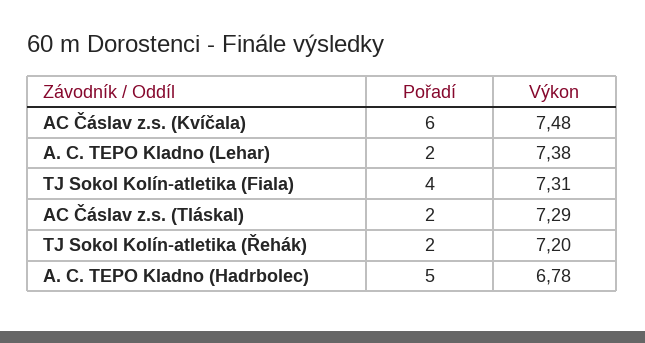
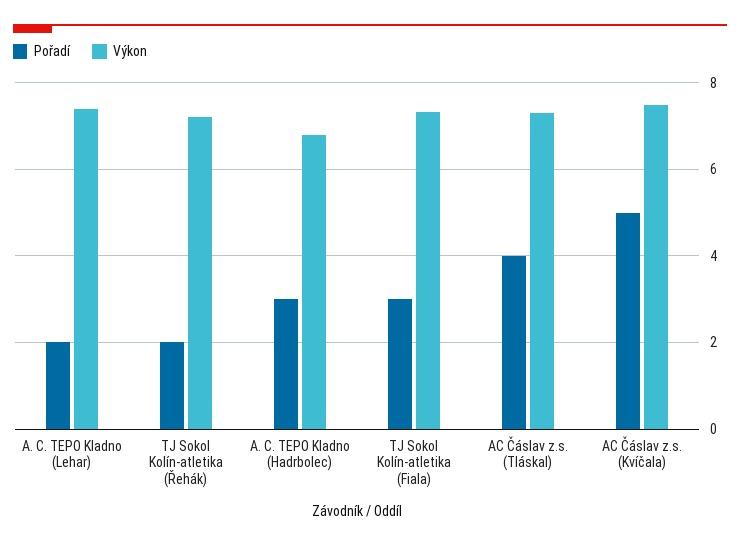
Pořadí, AC Čáslav z.s. (Kvíčala): 6 -> 5
Pořadí, TJ Sokol Kolín-atletika (Fiala): 4 -> 3
Pořadí, AC Čáslav z.s. (Tláskal): 2 -> 4
Pořadí, A. C. TEPO Kladno (Hadrbolec): 5 -> 3

